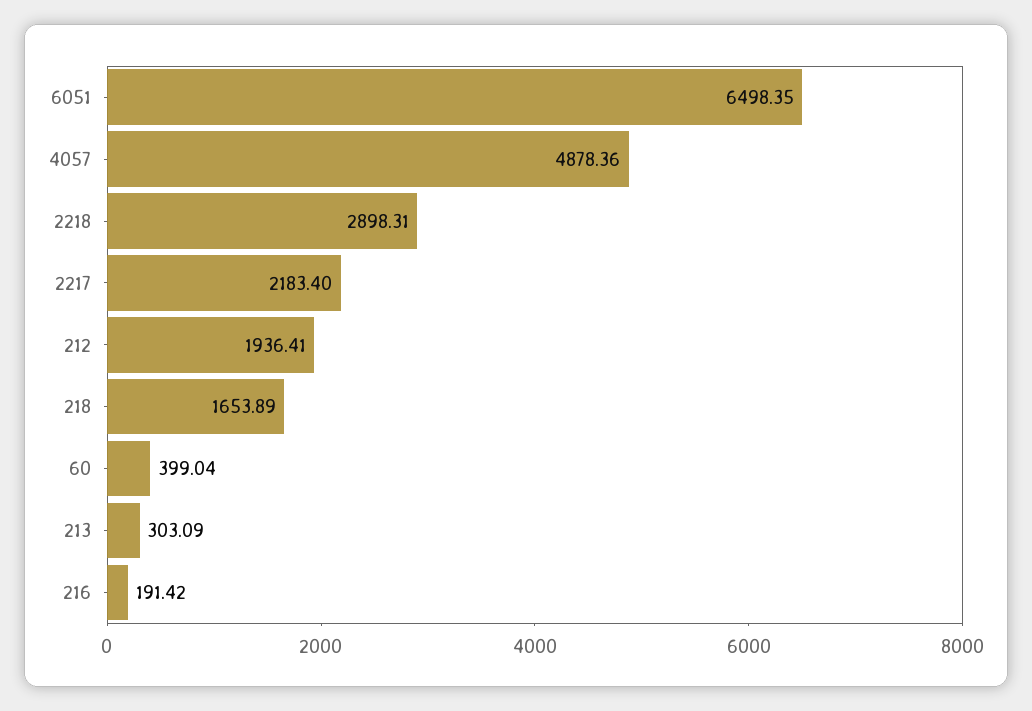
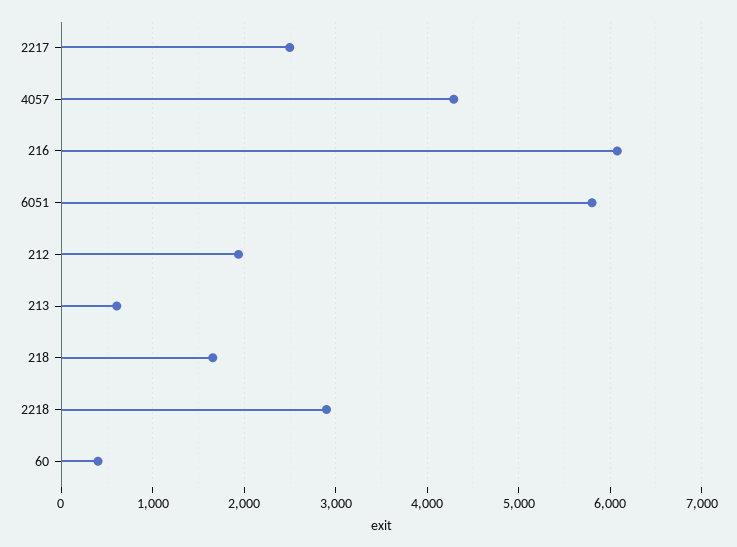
6051: 6498.35 -> 5800
4057: 4878.36 -> 4300
2217: 2183.4 -> 2500
213: 303.09 -> 600
216: 191.42 -> 6100

